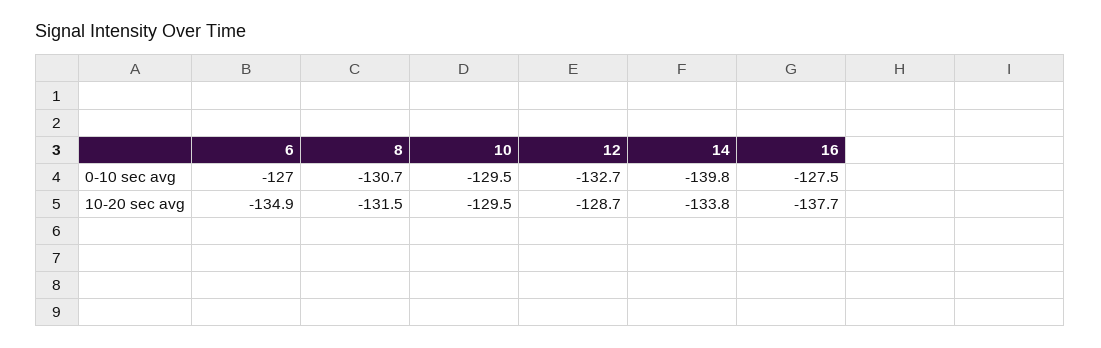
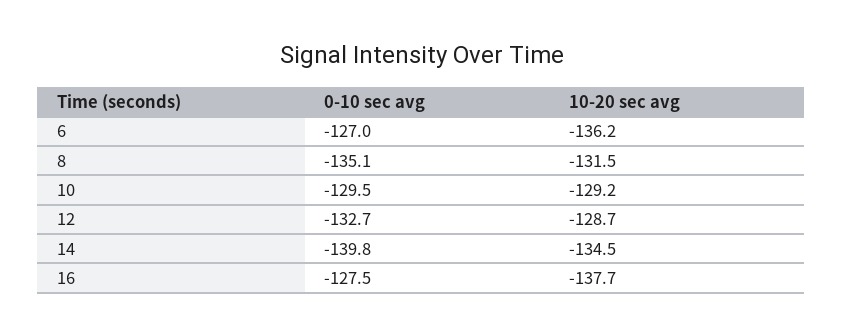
8, 0-10 sec avg: -130.7 -> -135.1
6, 10-20 sec avg: -134.9 -> -136.2
10, 10-20 sec avg: -129.5 -> -129.2
14, 10-20 sec avg: -133.8 -> -134.5

